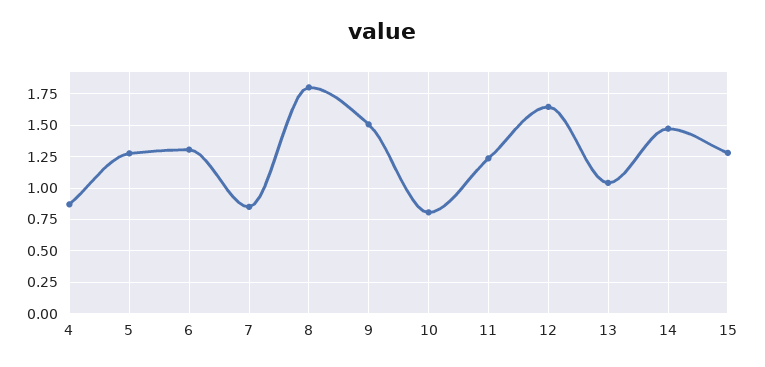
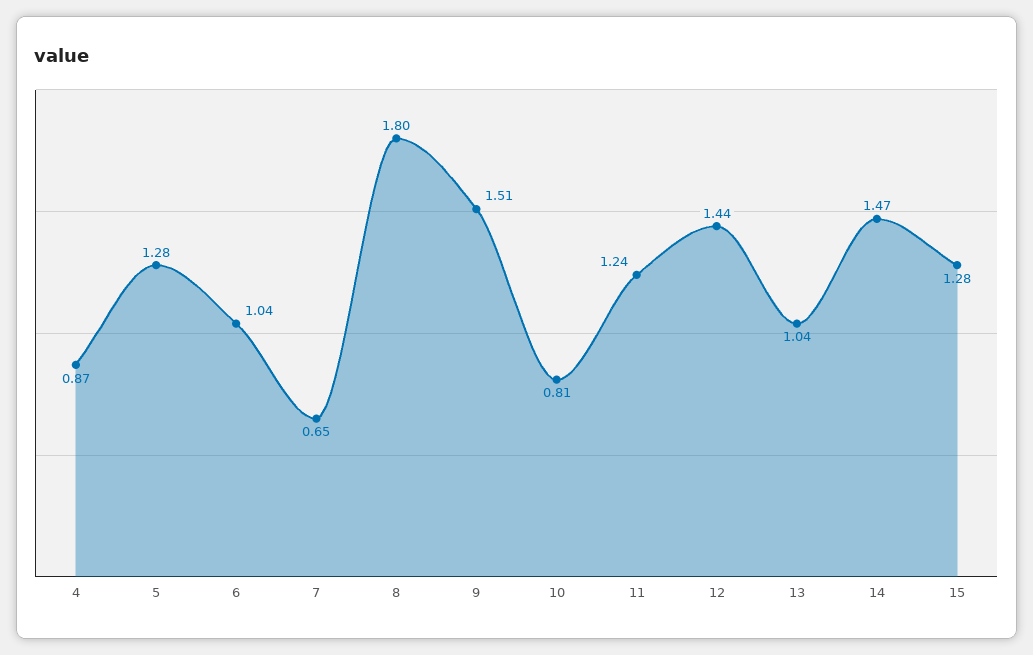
6: 1.3 -> 1.04
7: 0.85 -> 0.65
12: 1.65 -> 1.44

